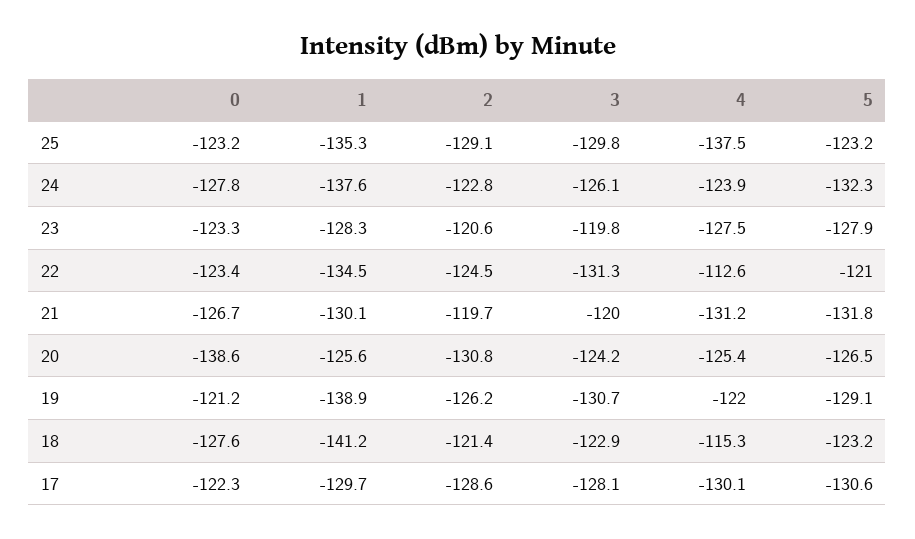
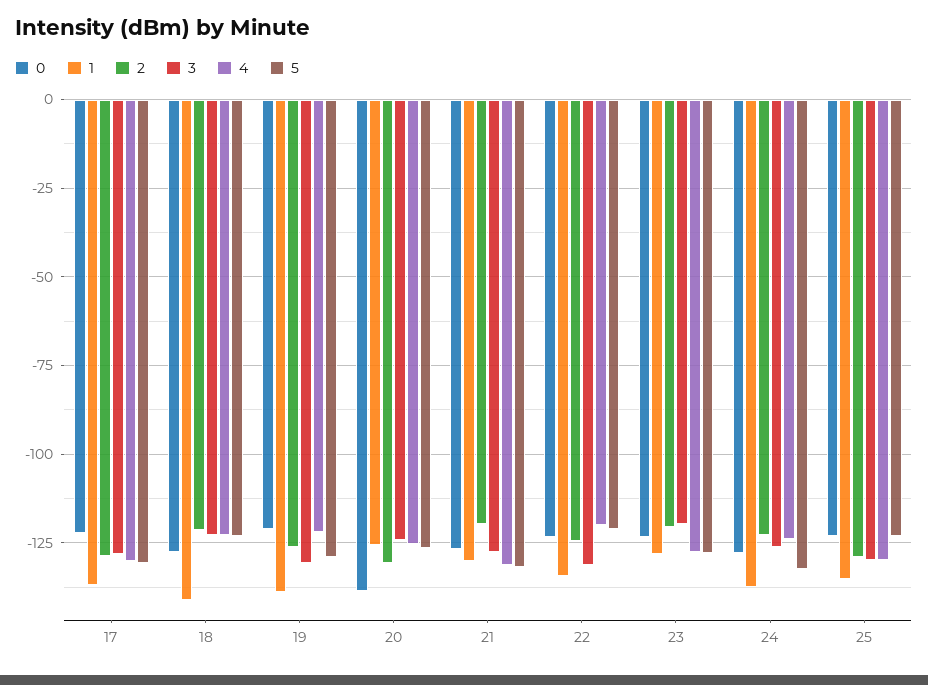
4, 25: -137.5 -> -130
4, 22: -112.6 -> -120
3, 21: -120 -> -127.5
4, 18: -115.3 -> -122.5
1, 17: -129.7 -> -137.5

